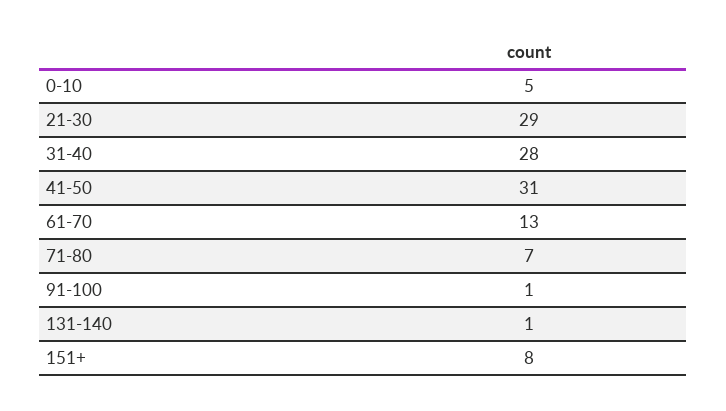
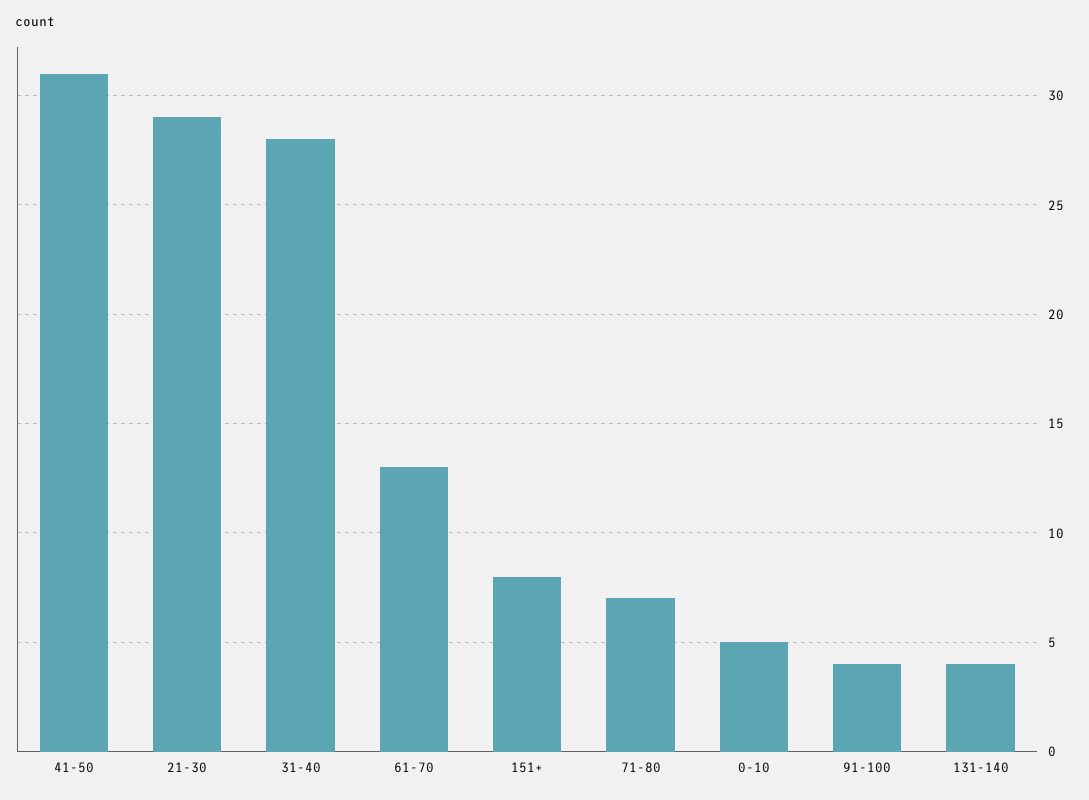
91-100: 1 -> 4
131-140: 1 -> 4

